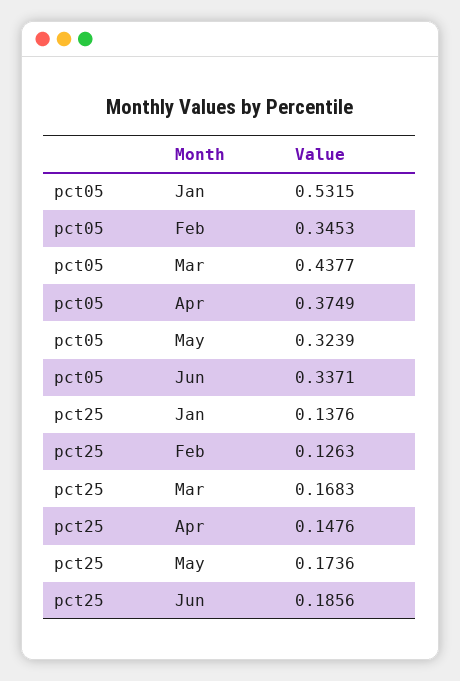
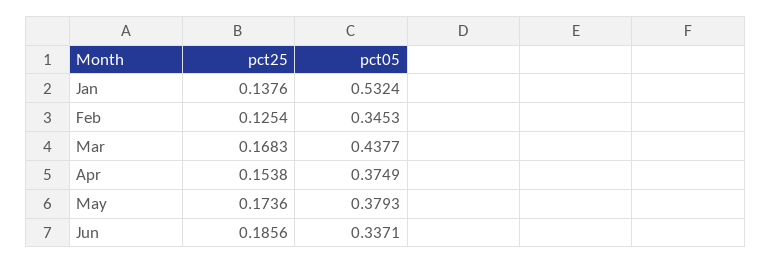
pct05, Jan: 0.5315 -> 0.5324
pct05, May: 0.3239 -> 0.3793
pct25, Feb: 0.1263 -> 0.1254
pct25, Apr: 0.1476 -> 0.1538

